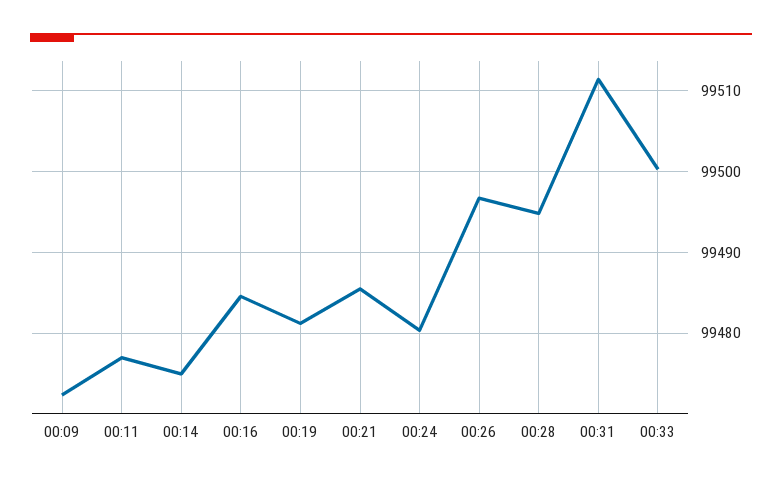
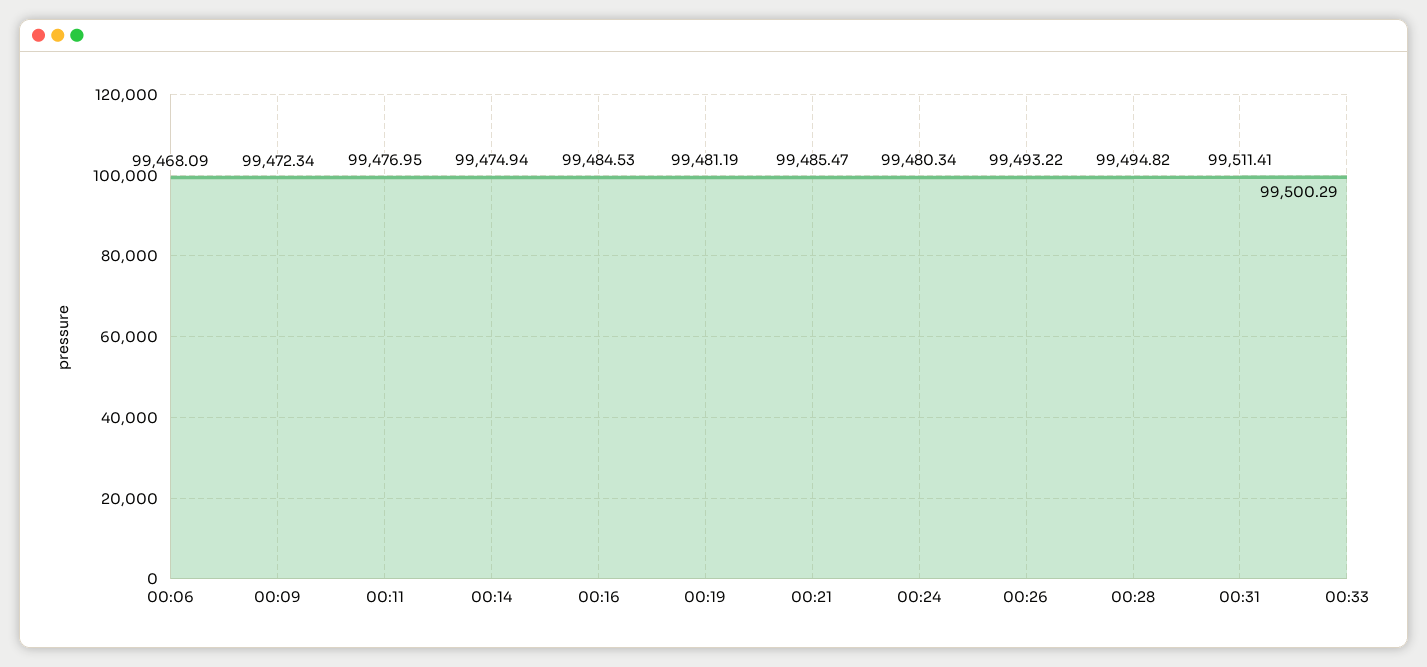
00:26: 99497 -> 99493.22
00:06: none -> 99468.09

